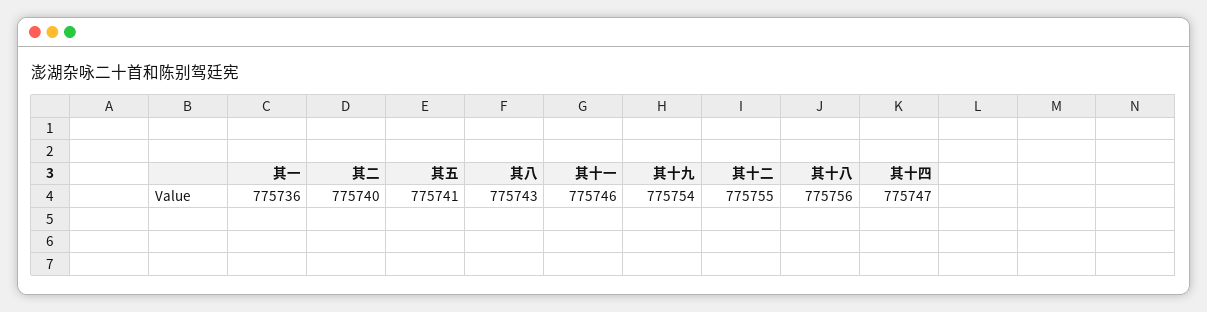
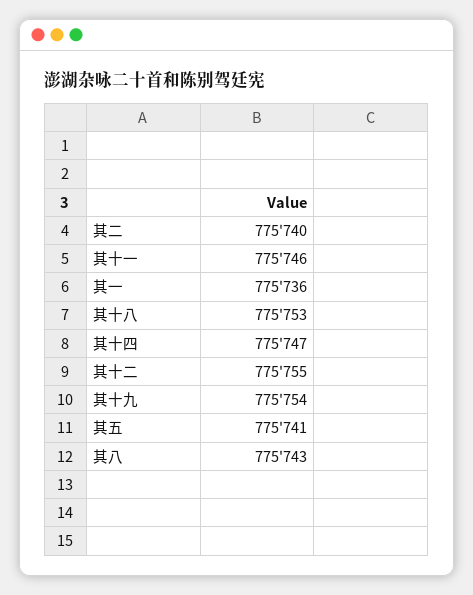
其十八: 775756 -> 775753

